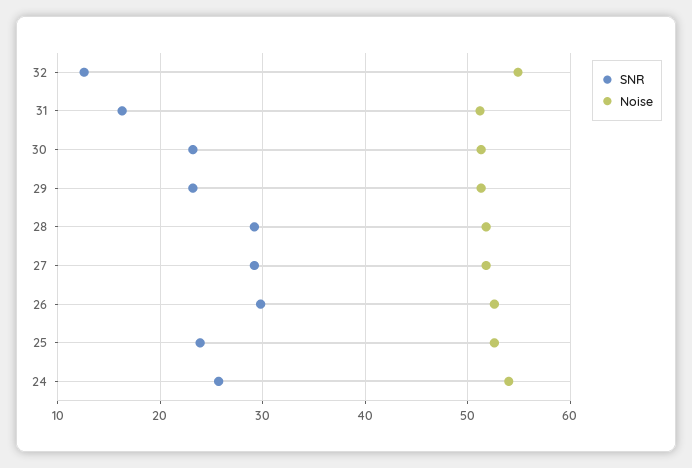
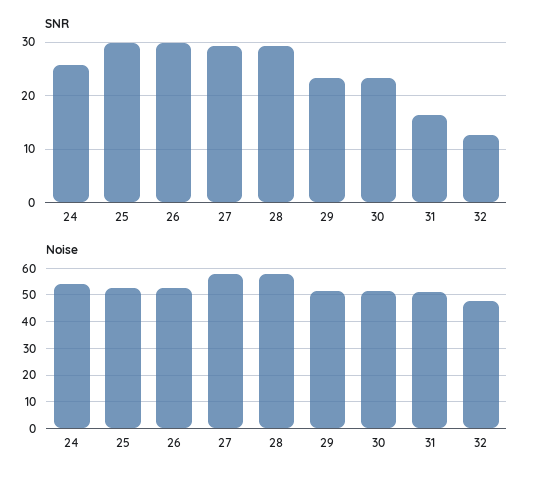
Noise, 32: 55 -> 47.5
Noise, 28: 52 -> 57.5
Noise, 27: 52 -> 57.5
SNR, 25: 24 -> 30

